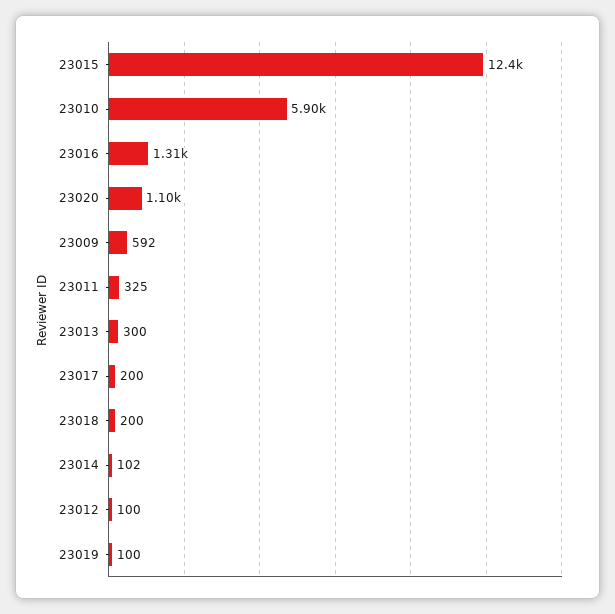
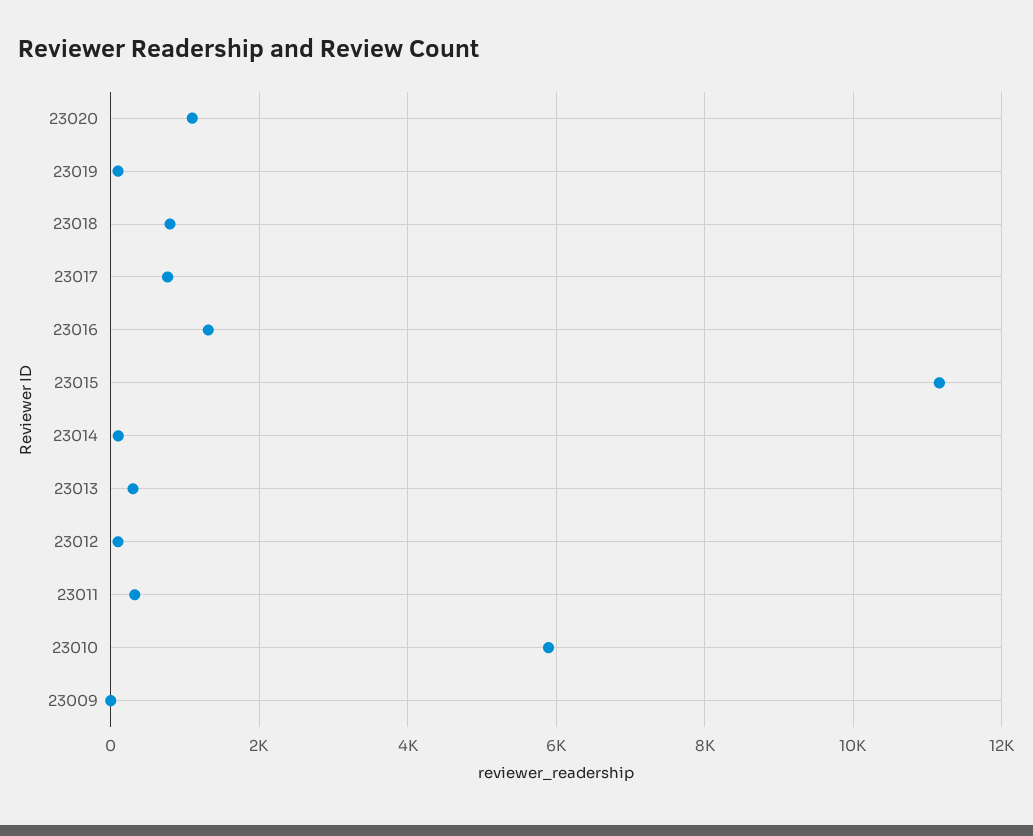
23015: 12400 -> 11200
23009: 592 -> 0
23017: 200 -> 800
23018: 200 -> 800

